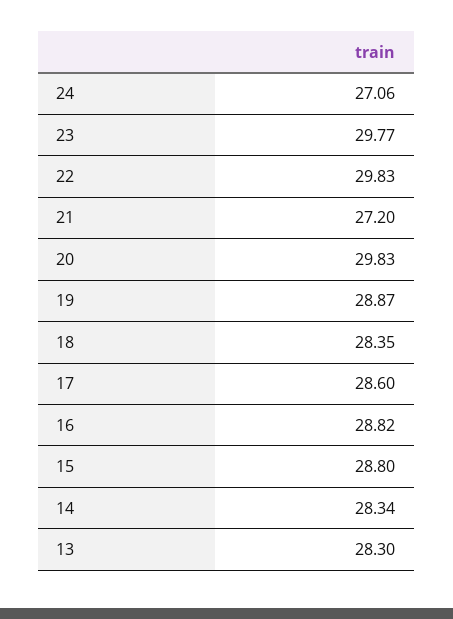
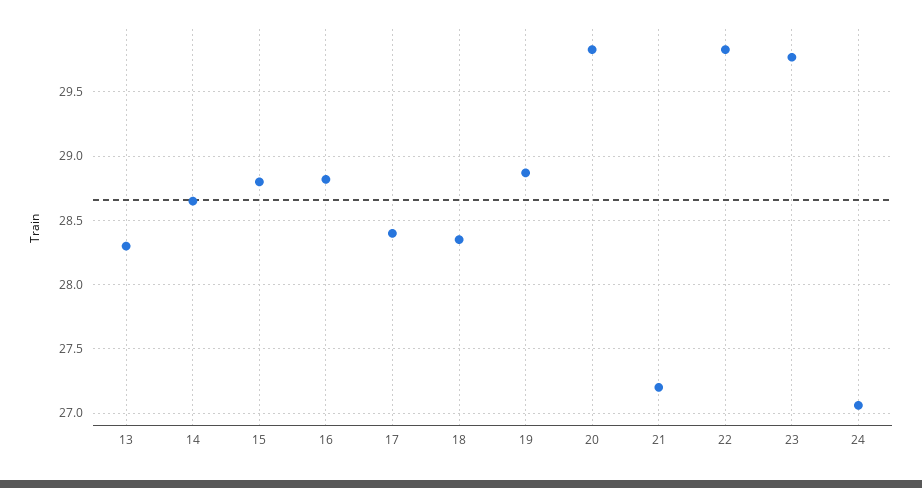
17: 28.6 -> 28.4
14: 28.34 -> 28.65

